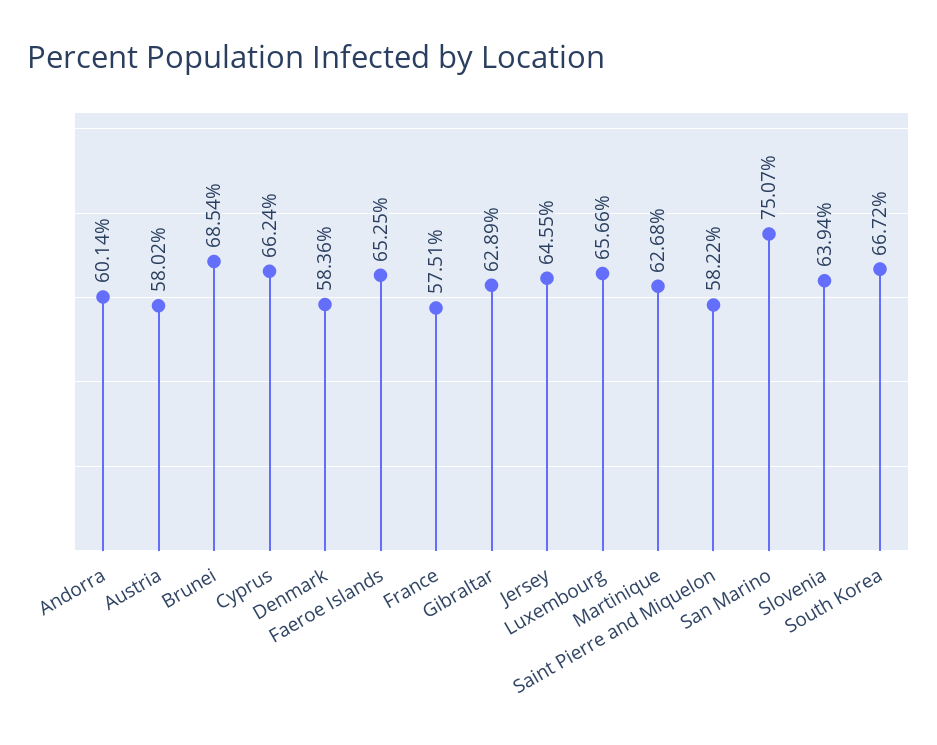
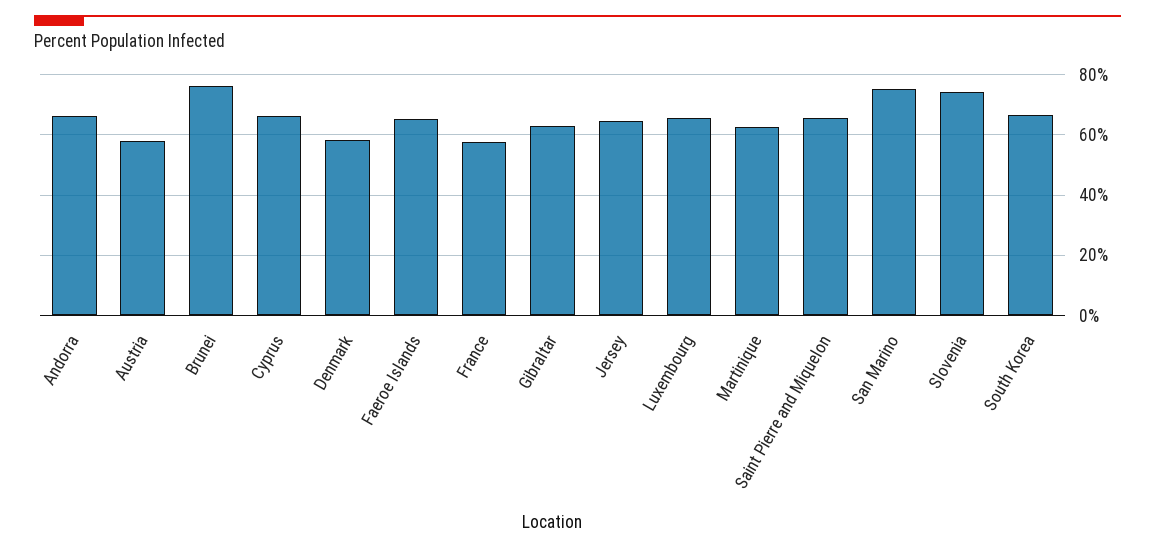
Andorra: 60.14 -> 66
Brunei: 68.54 -> 76
Saint Pierre and Miquelon: 58.22 -> 66
Slovenia: 63.94 -> 74

